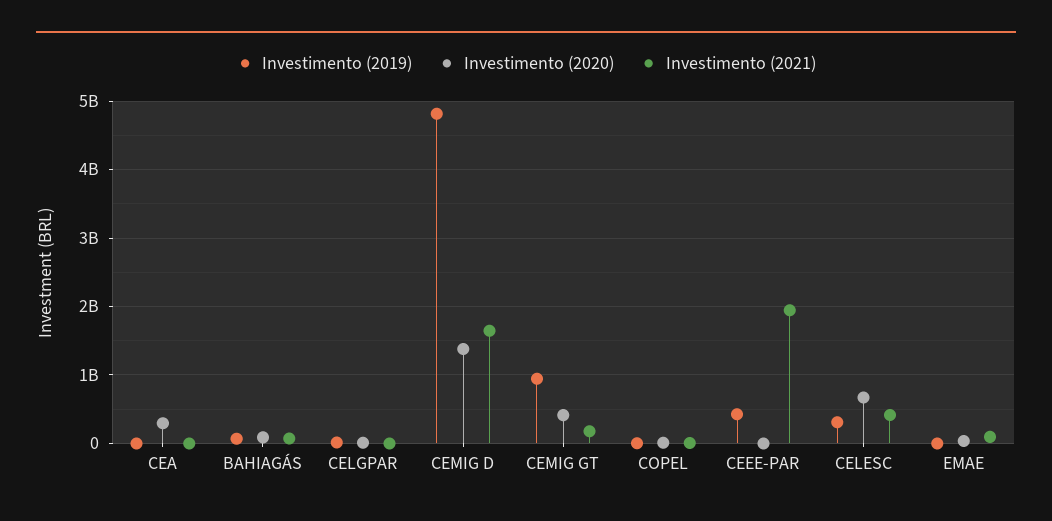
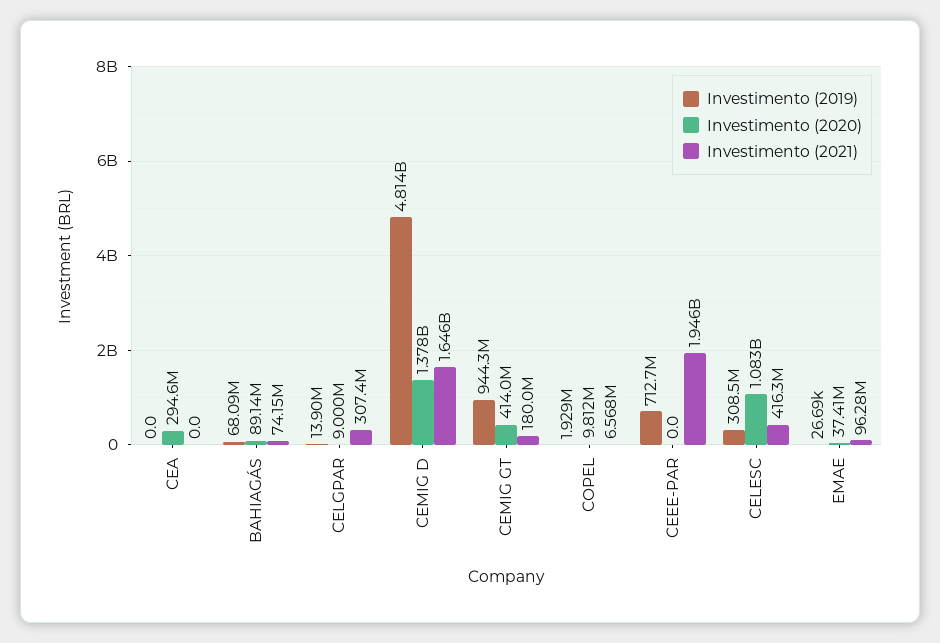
Investimento (2021), CELGPAR: 0 -> 307400000
Investimento (2019), CEEE-PAR: 400000000 -> 712700000
Investimento (2020), CELESC: 700000000 -> 1083000000

